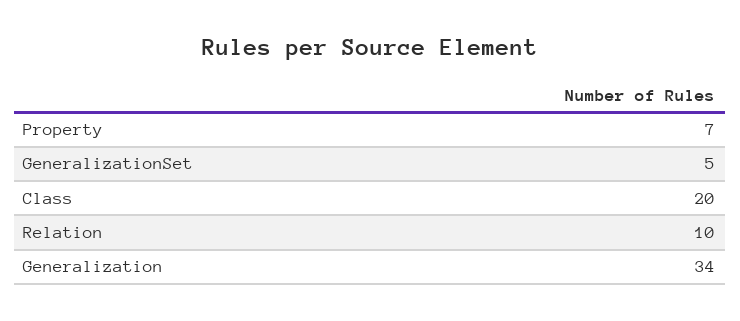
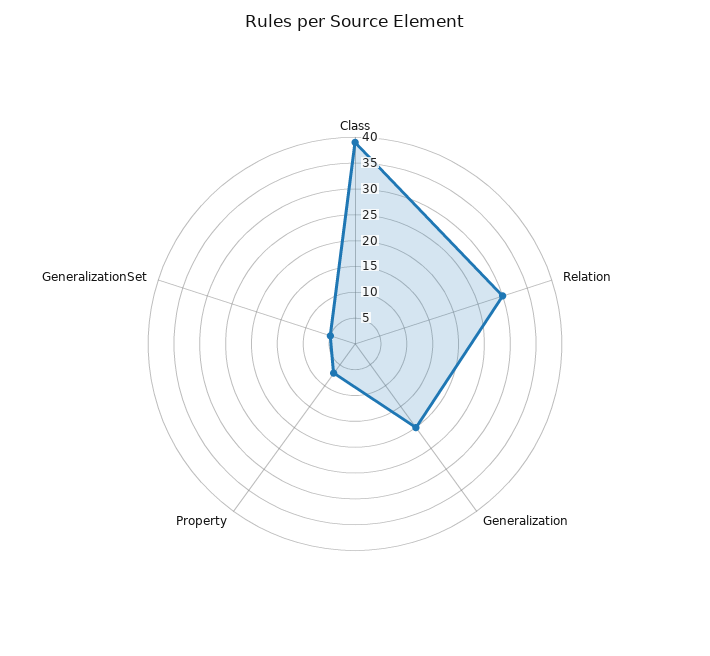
Class: 20 -> 40
Relation: 10 -> 30
Generalization: 34 -> 20

